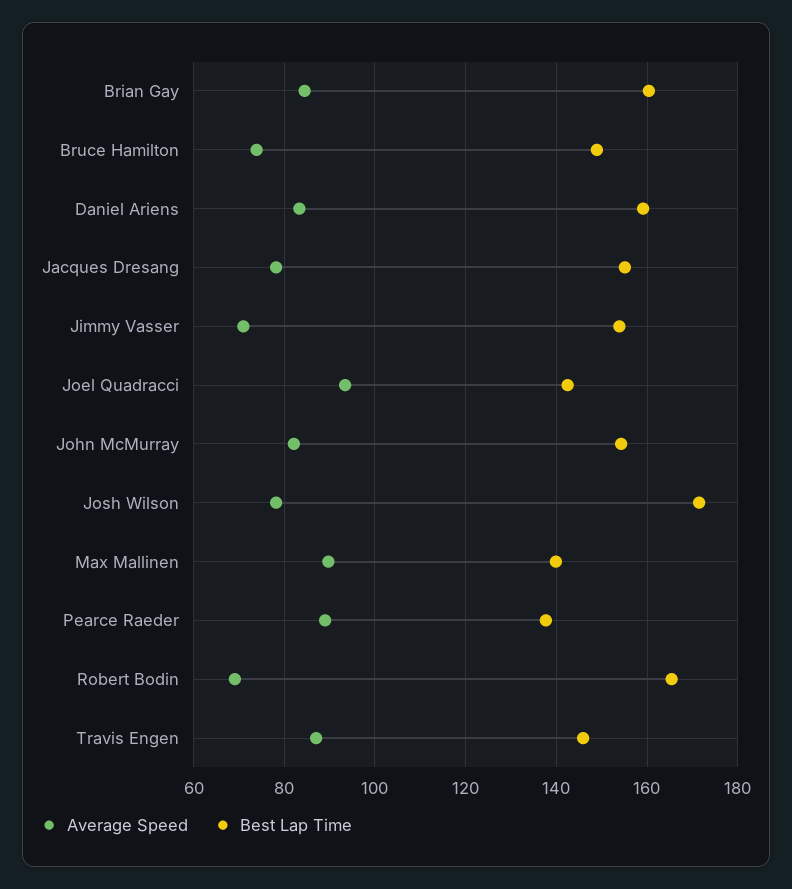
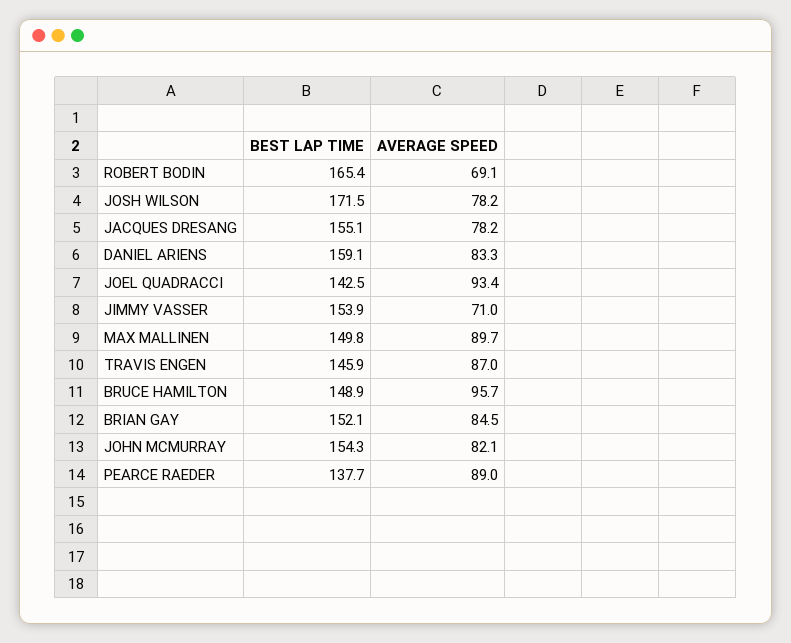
Best Lap Time, Brian Gay: 160 -> 152.1
Average Speed, Bruce Hamilton: 74 -> 95.7
Best Lap Time, Max Mallinen: 140 -> 149.8

